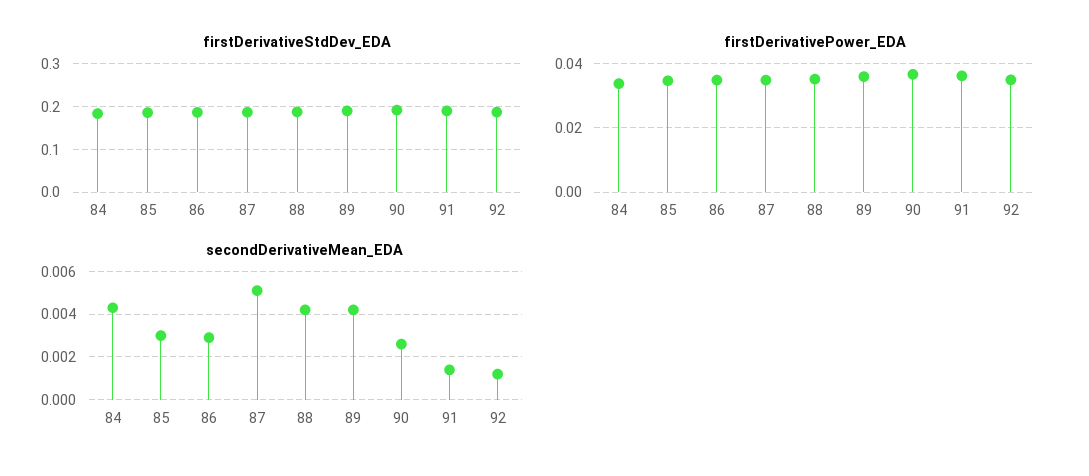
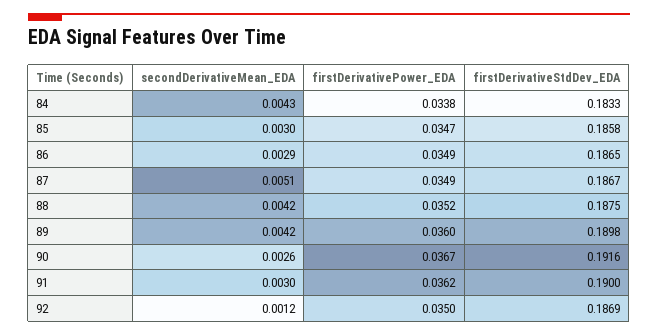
secondDerivativeMean_EDA, 91: 0.0015 -> 0.003

